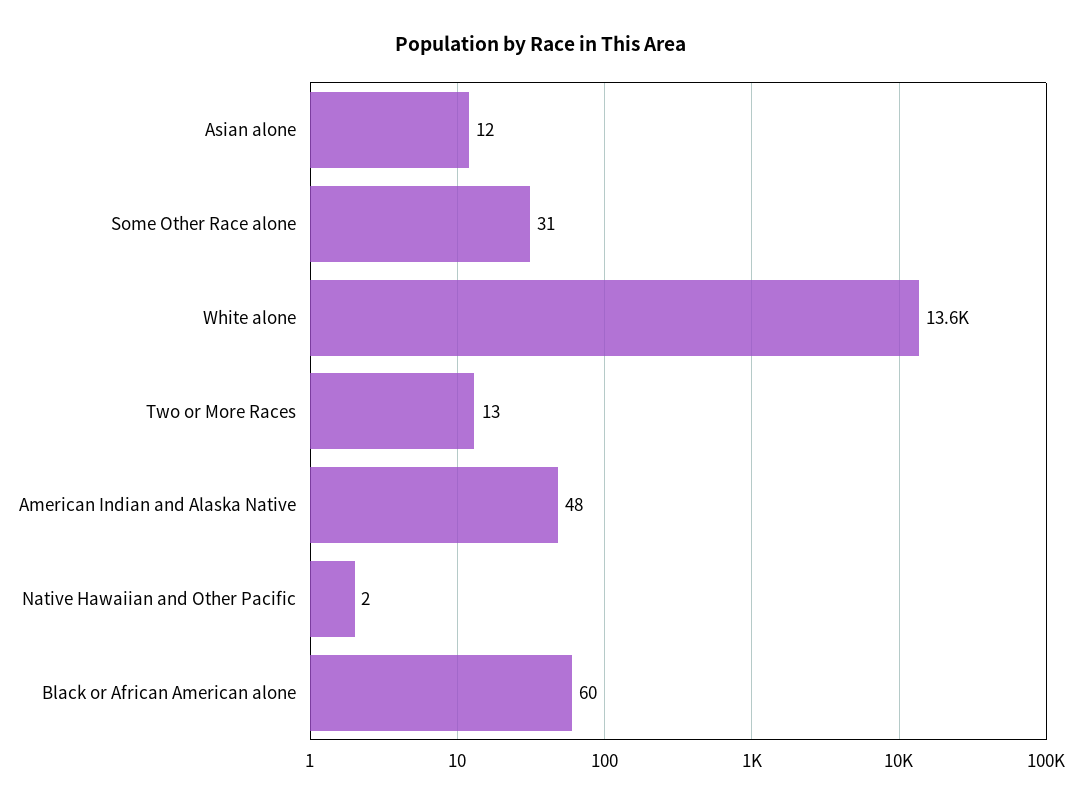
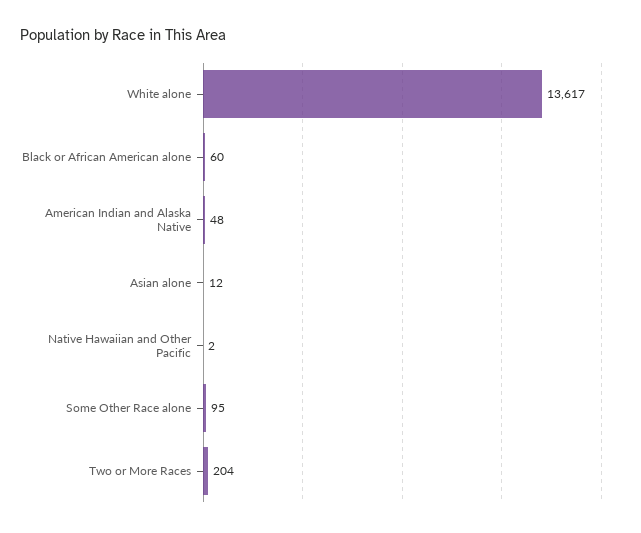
Some Other Race alone: 31 -> 95
Two or More Races: 13 -> 204

